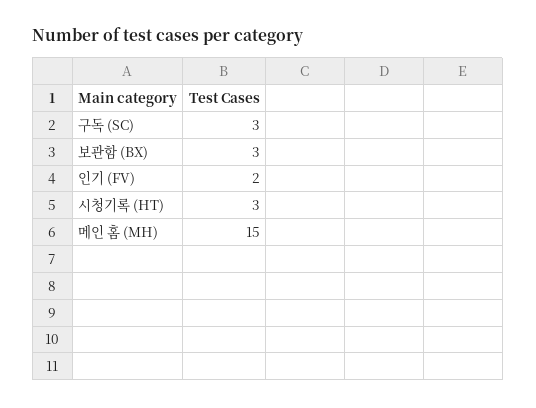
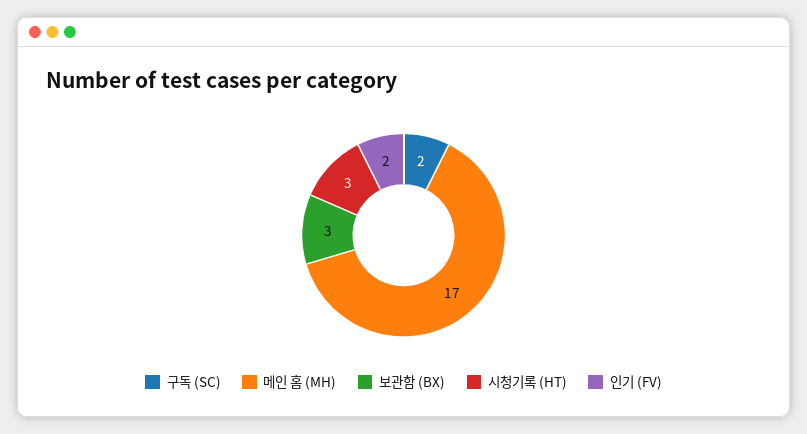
구독 (SC): 3 -> 2
메인 홈 (MH): 15 -> 17

